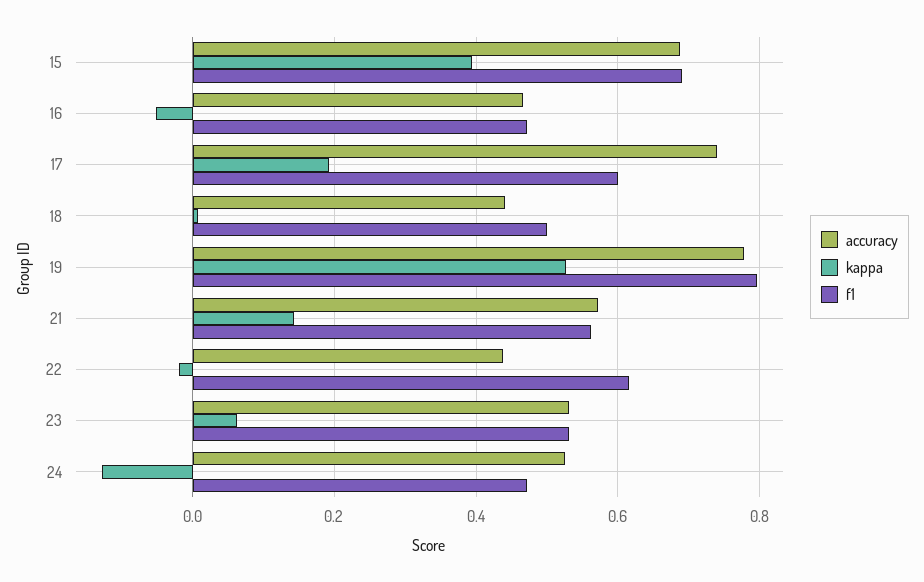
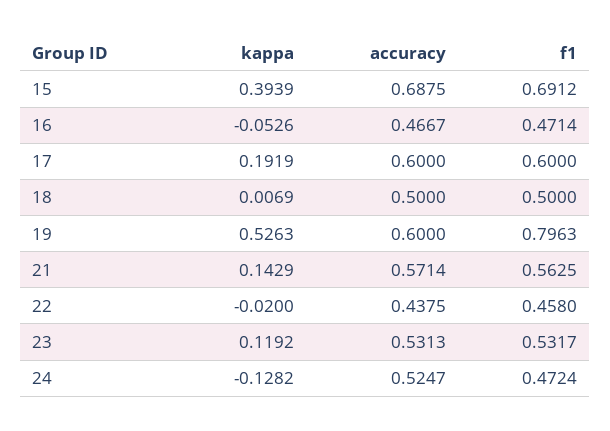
accuracy, 17: 0.74 -> 0.6
accuracy, 18: 0.44 -> 0.5
accuracy, 19: 0.78 -> 0.6
f1, 22: 0.62 -> 0.458
kappa, 23: 0.06 -> 0.1192

